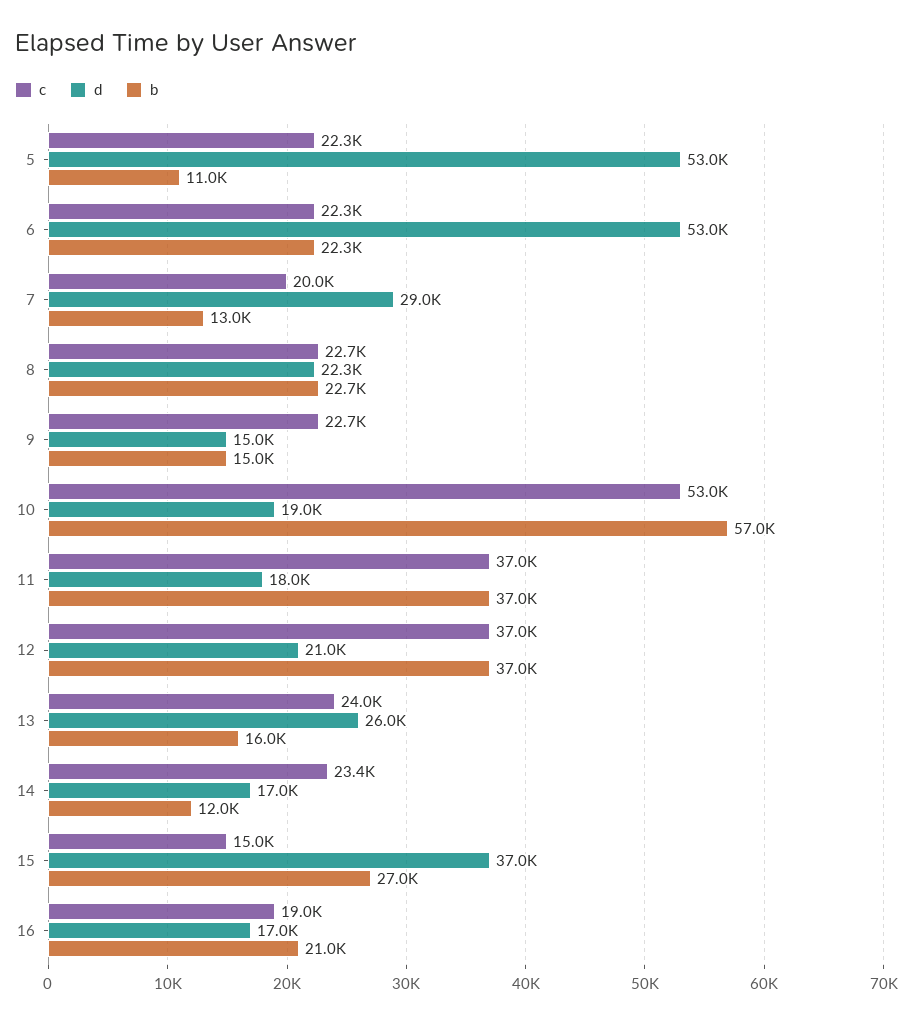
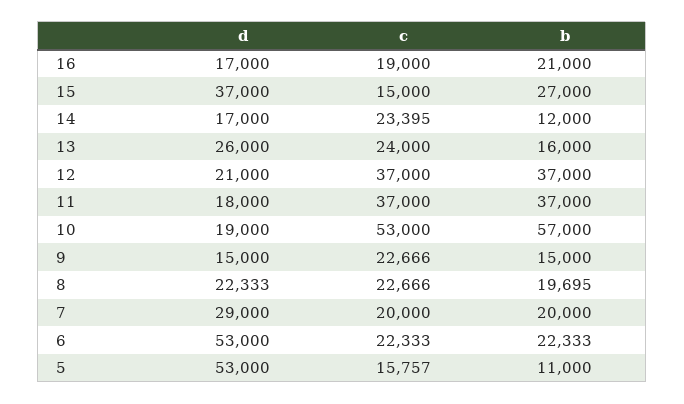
c, 5: 22300 -> 15757
b, 7: 13000 -> 20000
b, 8: 22700 -> 19695

